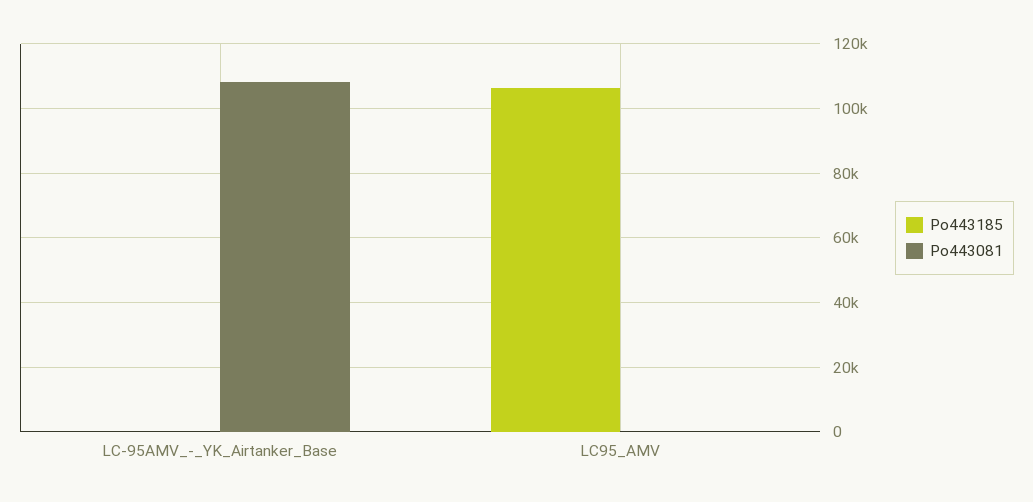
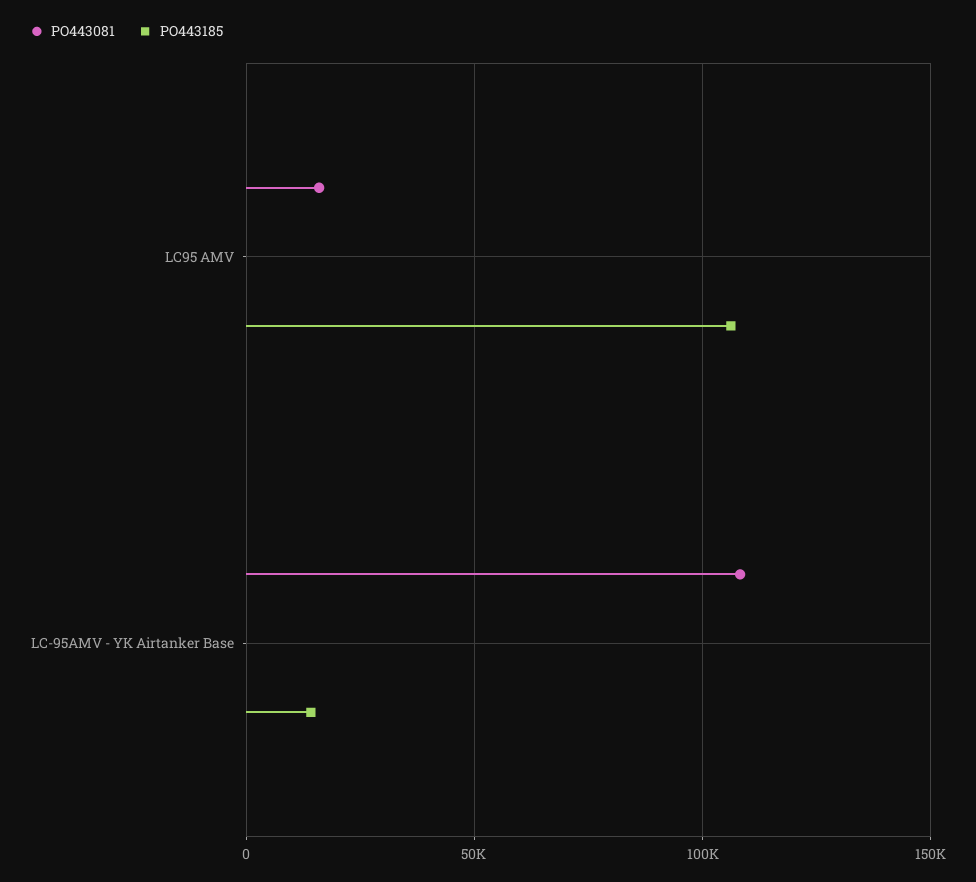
Po443185, LC-95AMV_-_YK_Airtanker_Base: 0 -> 15000
Po443081, LC95_AMV: 0 -> 15000

